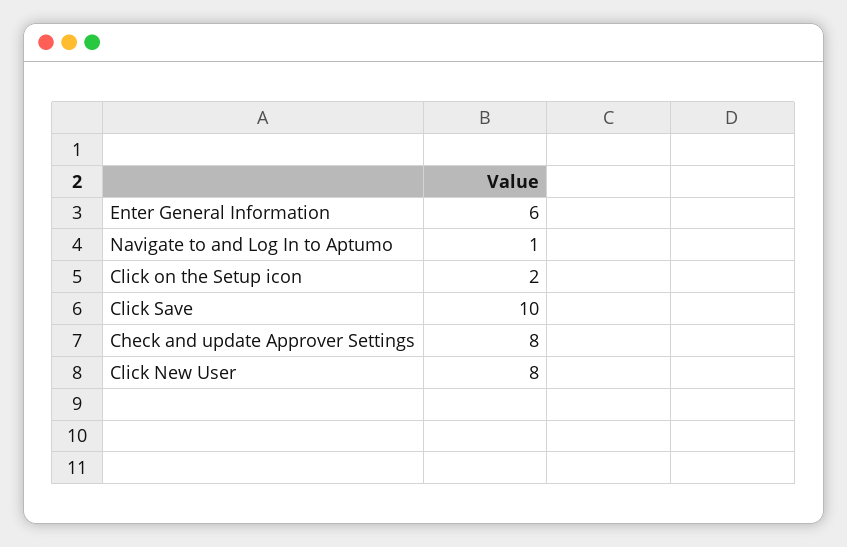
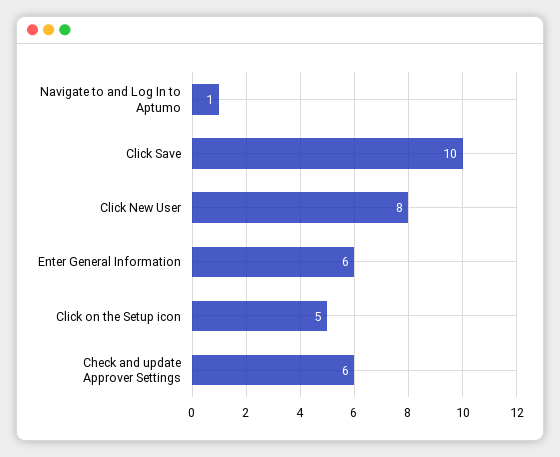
Click on the Setup icon: 2 -> 5
Check and update Approver Settings: 8 -> 6

